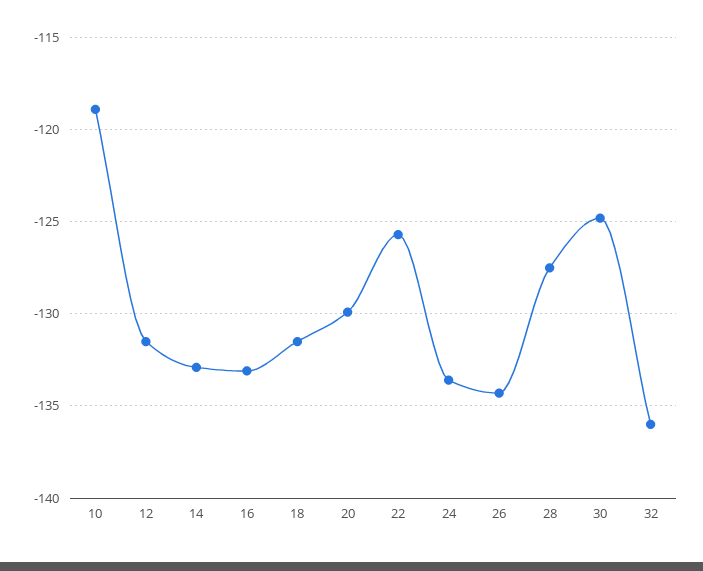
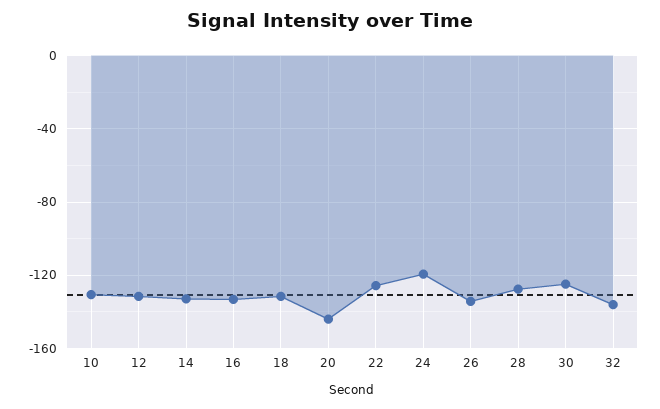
10: -119 -> -130
20: -130 -> -145
24: -133.5 -> -120

